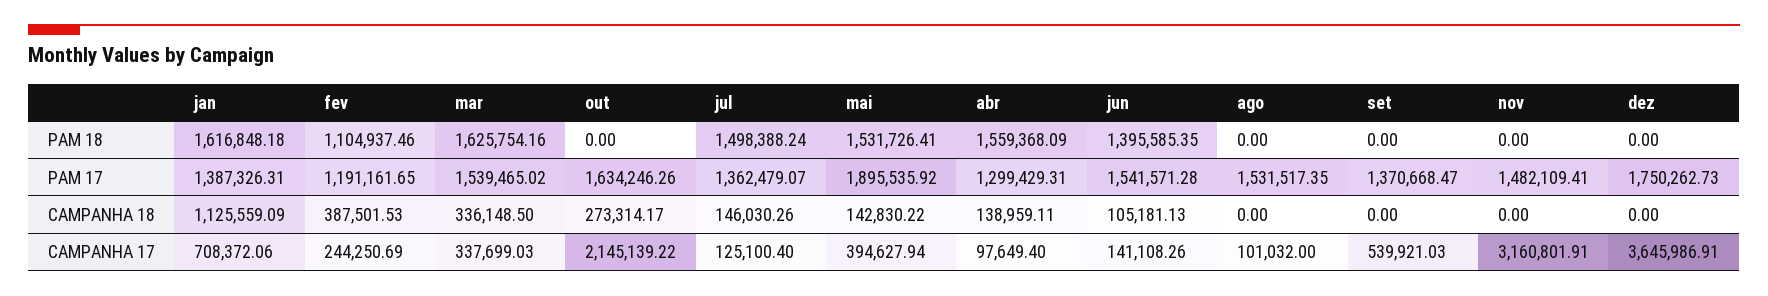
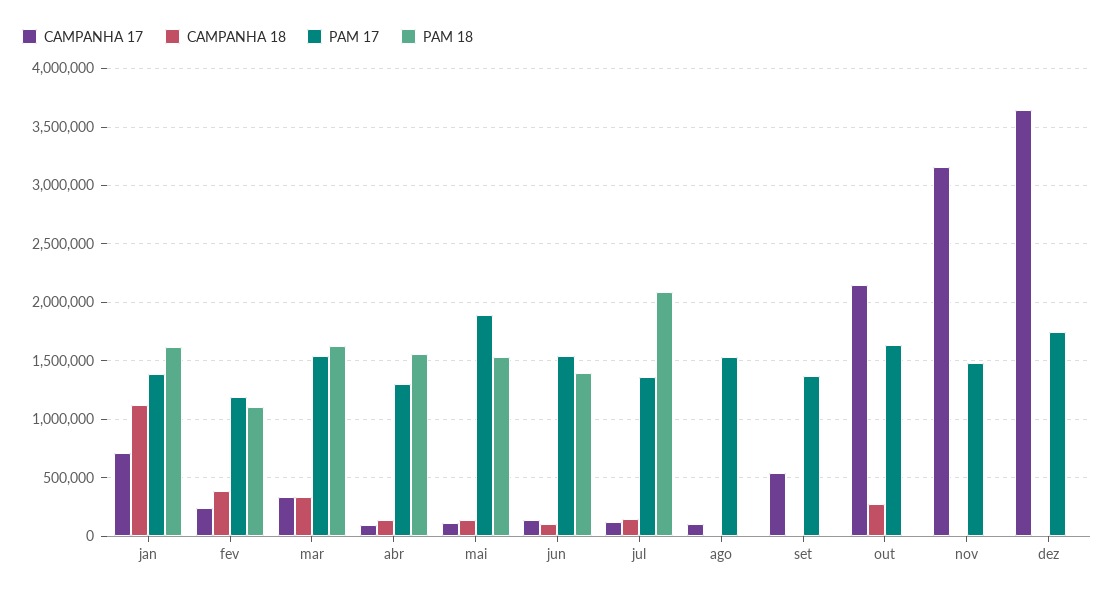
PAM 18, jul: 1498388.24 -> 2100000
CAMPANHA 17, mai: 394627.94 -> 100000

